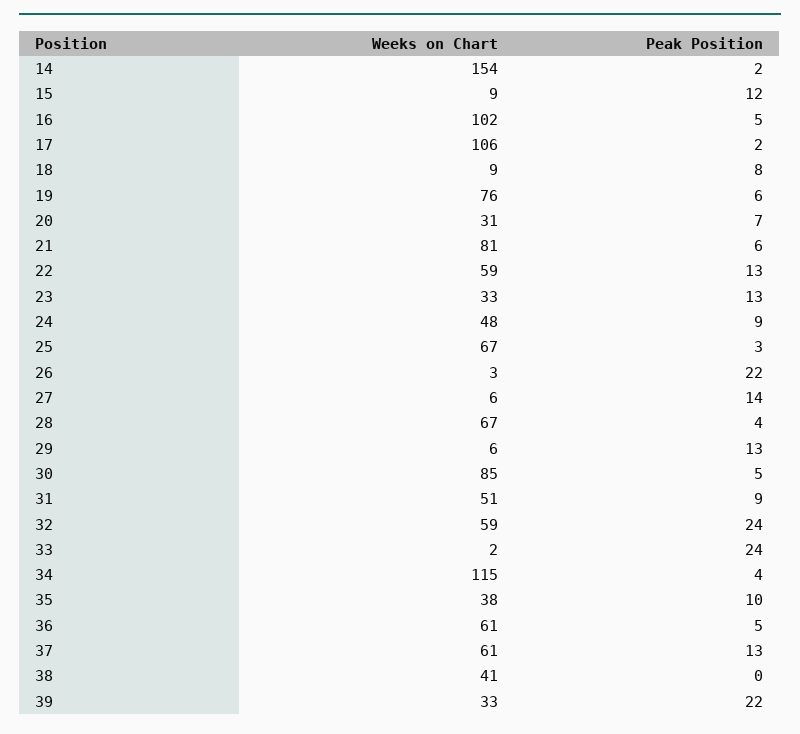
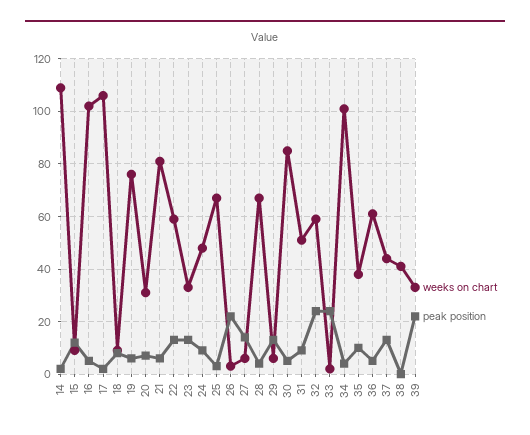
Weeks on Chart, 14: 154 -> 110
Weeks on Chart, 34: 115 -> 100
Weeks on Chart, 37: 61 -> 45

